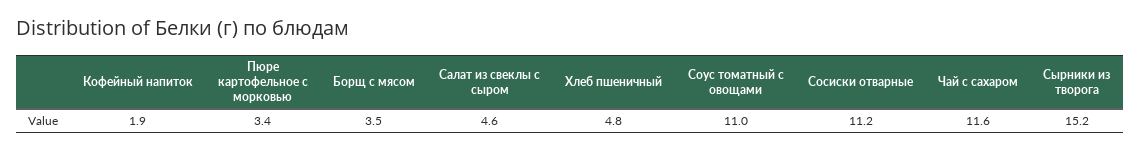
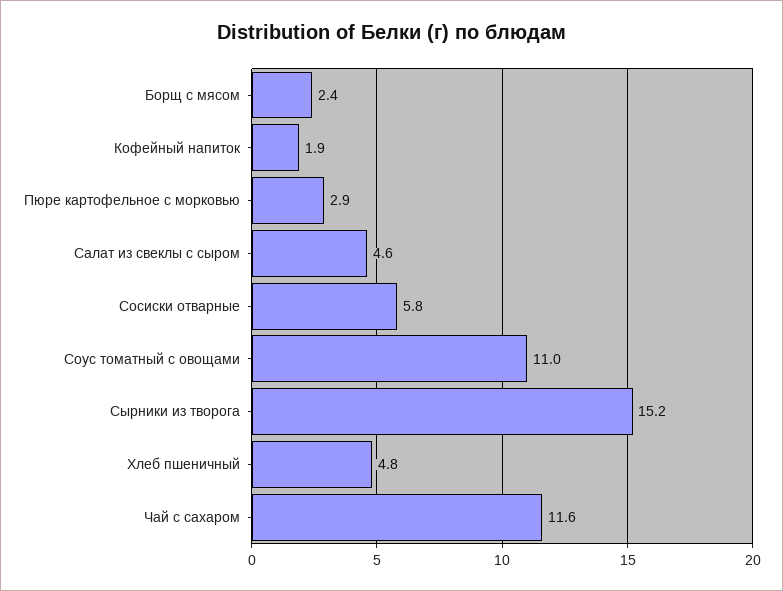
Пюре картофельное с морковью: 3.4 -> 2.9
Борщ с мясом: 3.5 -> 2.4
Сосиски отварные: 11.2 -> 5.8

